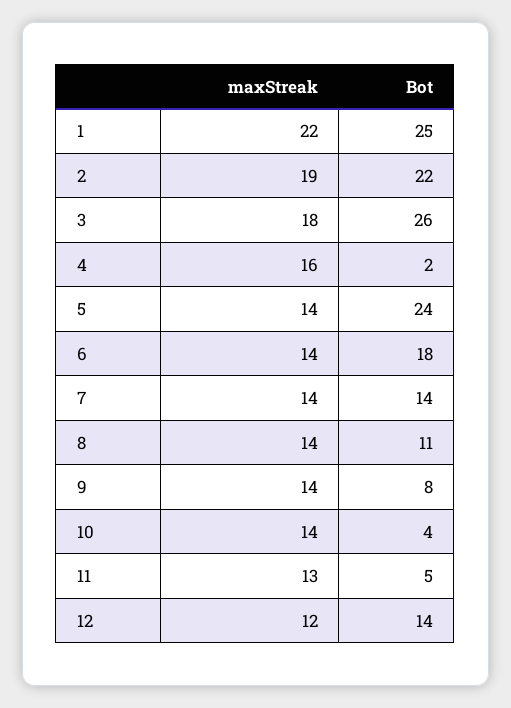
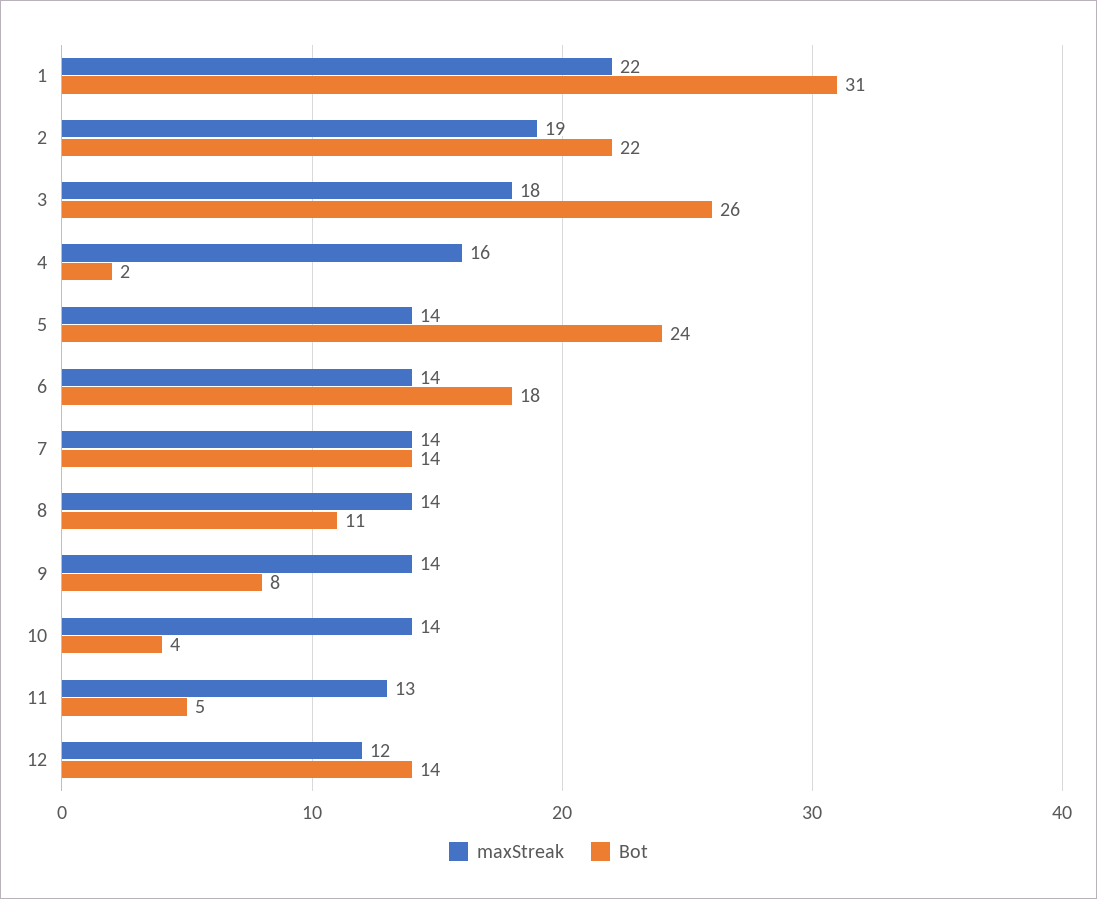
Bot, 1: 25 -> 31

